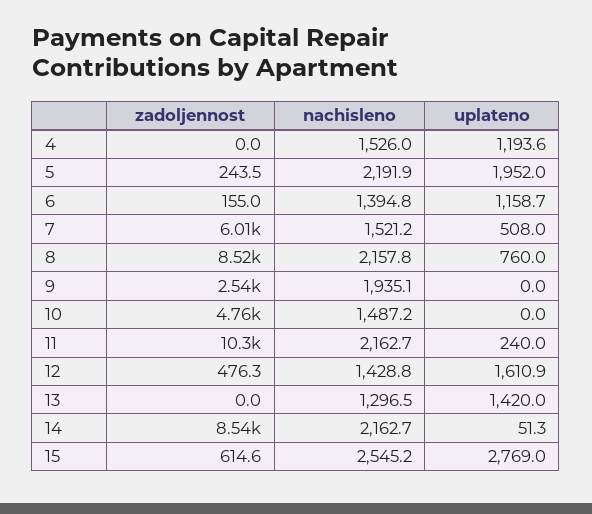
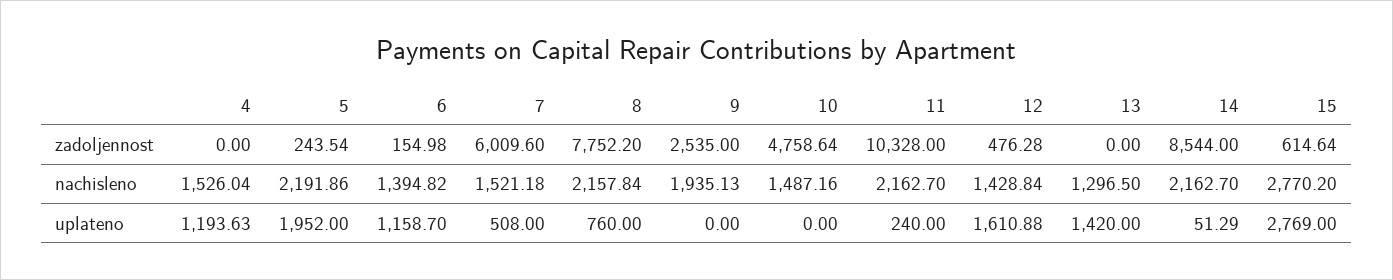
zadoljennost, 8: 8520 -> 7752.2
nachisleno, 15: 2545.2 -> 2770.2

